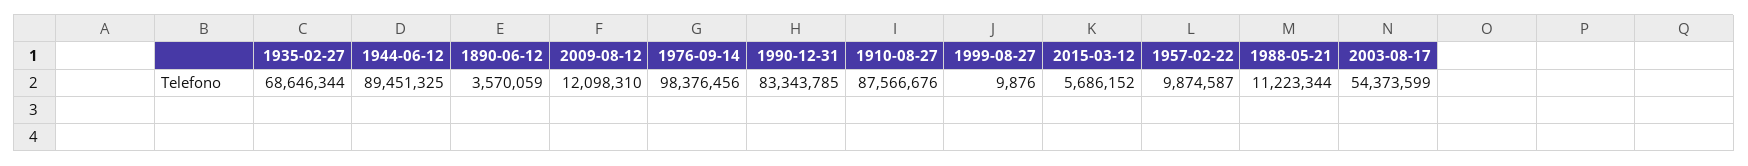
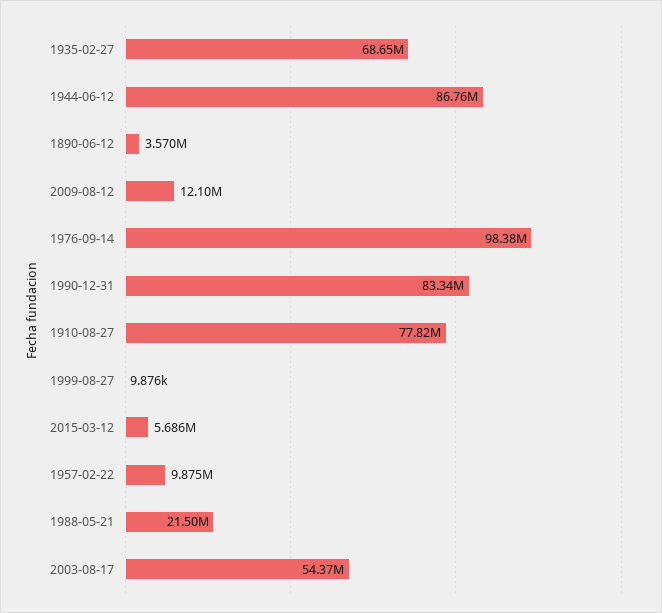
1944-06-12: 89451325 -> 86760000
1910-08-27: 87566676 -> 77820000
1988-05-21: 11223344 -> 21500000

